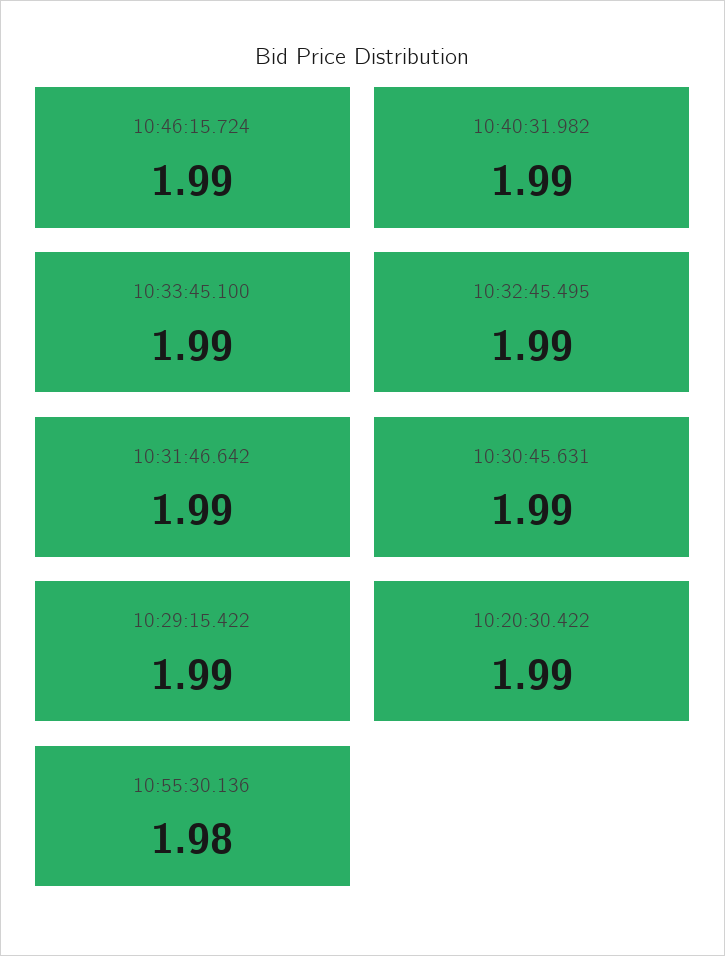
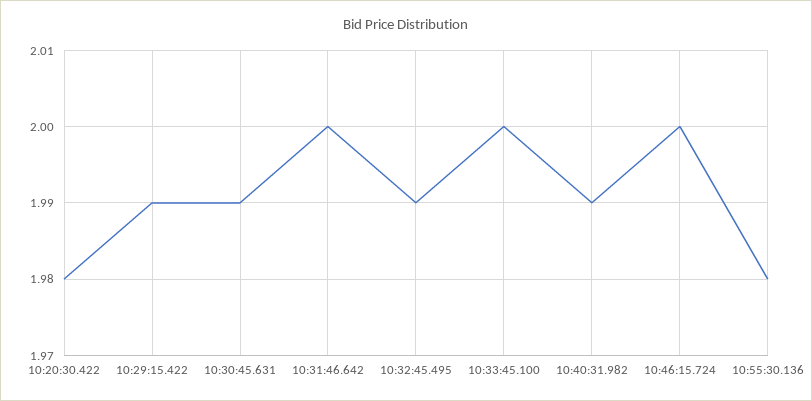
10:46:15.724: 1.99 -> 2
10:33:45.100: 1.99 -> 2
10:31:46.642: 1.99 -> 2
10:20:30.422: 1.99 -> 1.98

